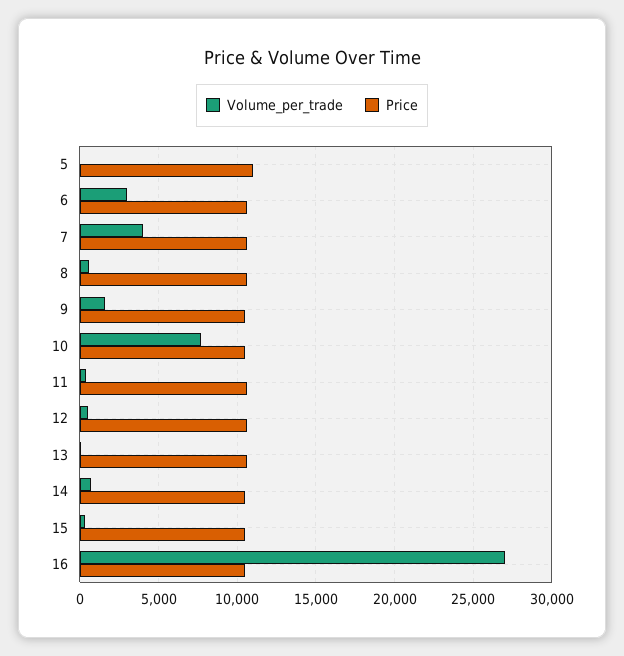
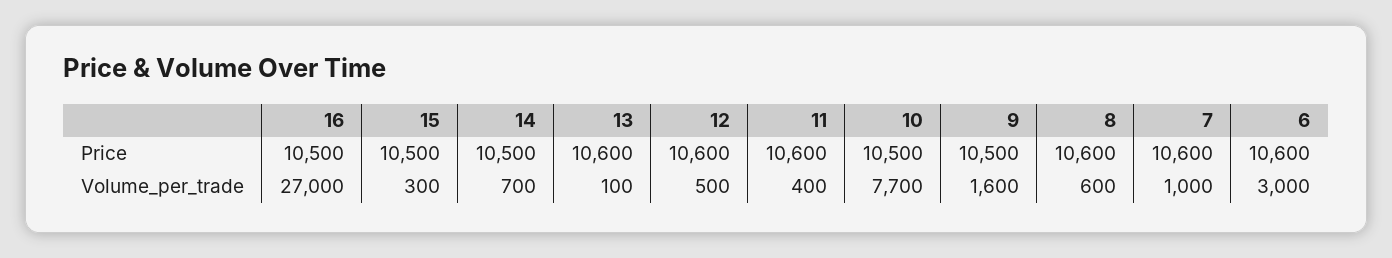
Volume_per_trade, 5: 0 -> none
Price, 5: 11000 -> none
Volume_per_trade, 7: 4000 -> 1000

